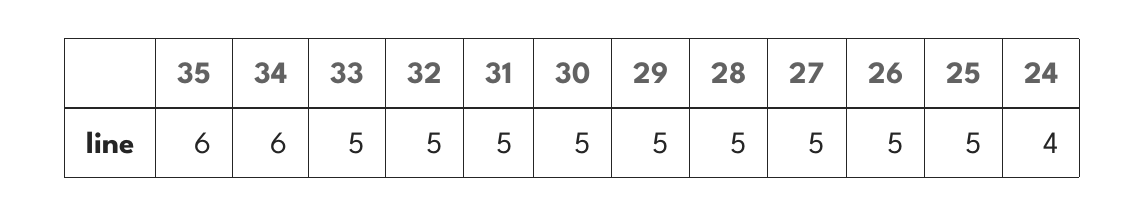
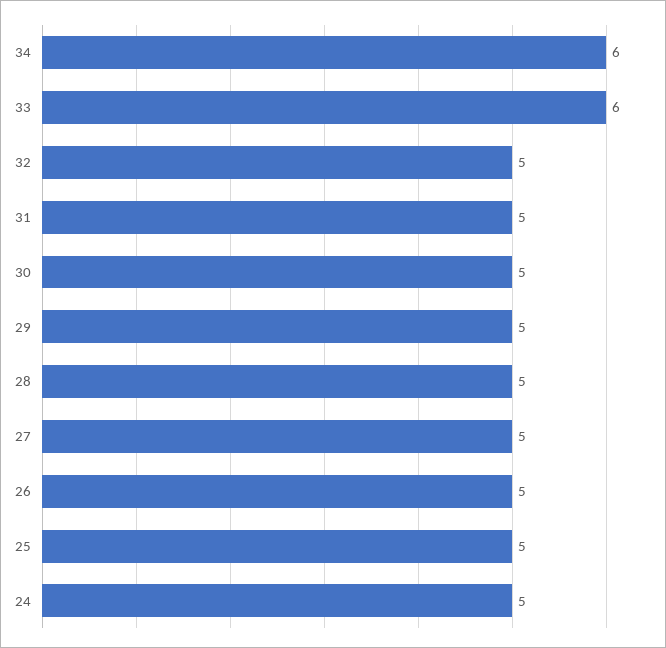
35: 6 -> none
33: 5 -> 6
24: 4 -> 5

